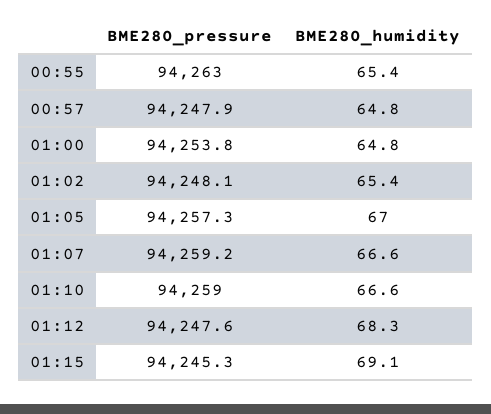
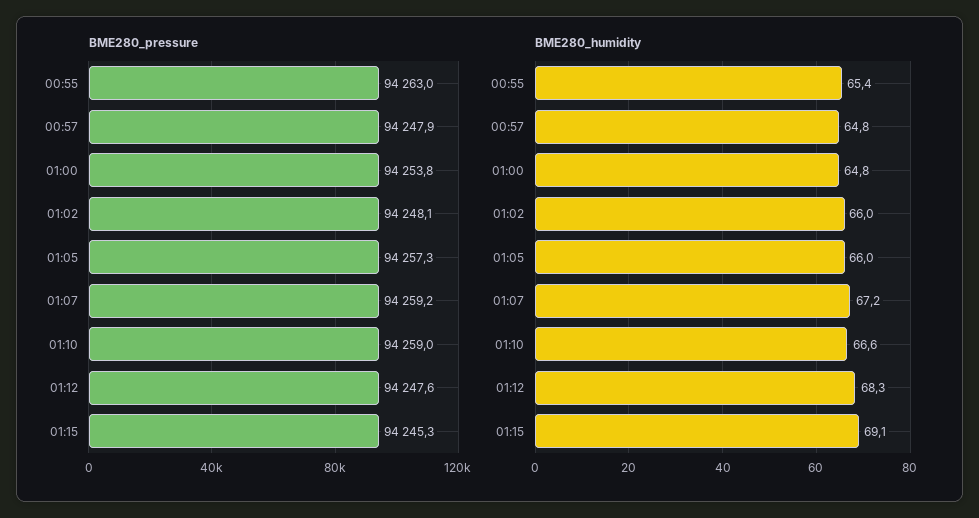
BME280_humidity, 01:02: 65.4 -> 66
BME280_humidity, 01:05: 67 -> 66
BME280_humidity, 01:07: 66.6 -> 67.2

